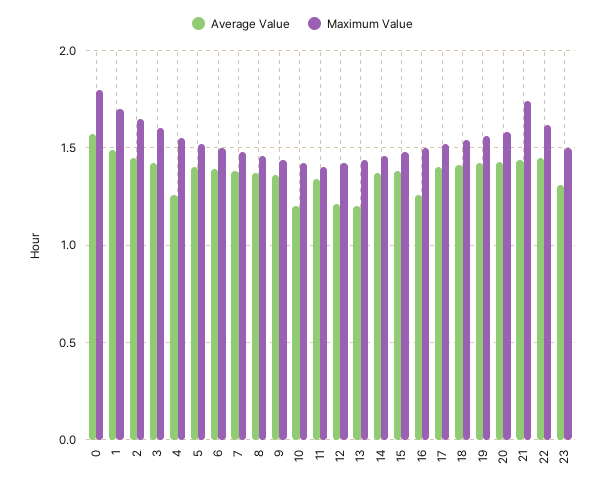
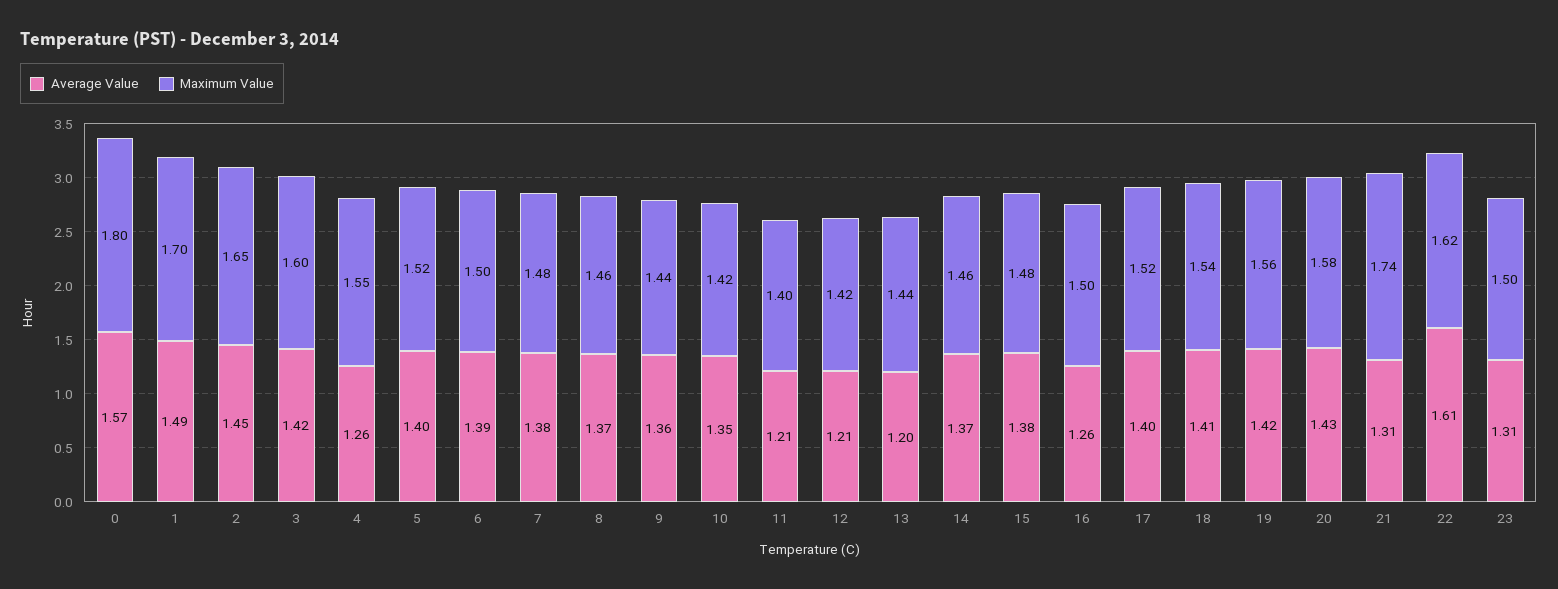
Average Value, 10: 1.2 -> 1.35
Average Value, 11: 1.35 -> 1.21
Average Value, 21: 1.45 -> 1.31
Average Value, 22: 1.45 -> 1.61

